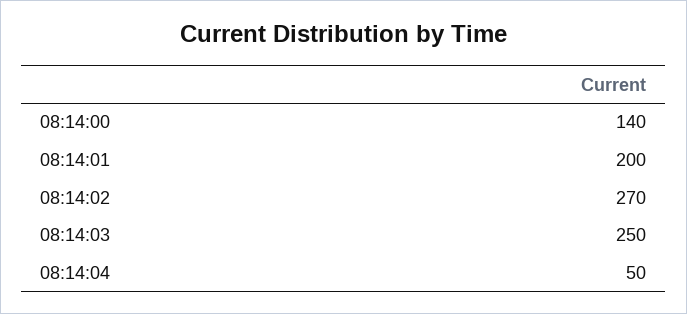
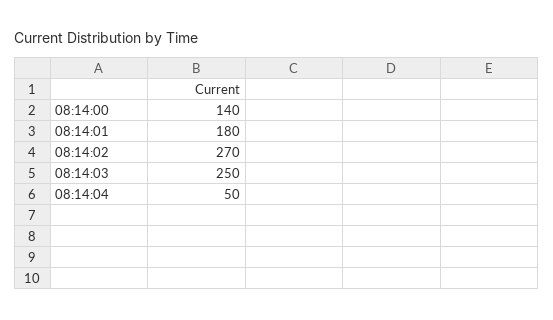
08:14:01: 200 -> 180

